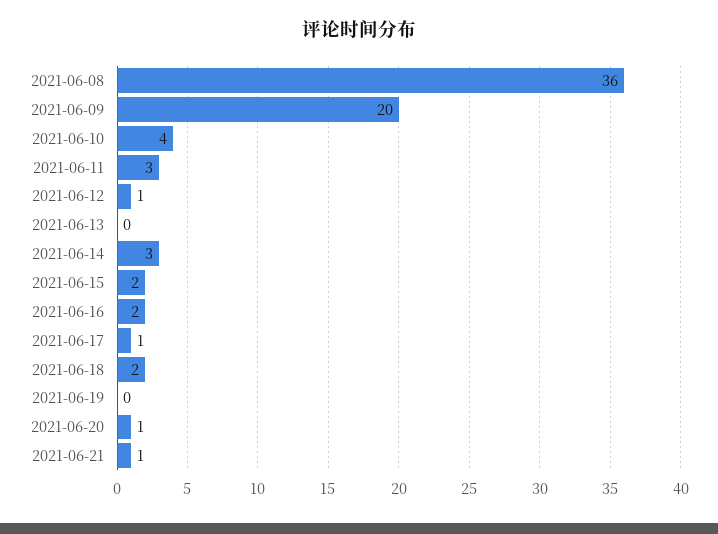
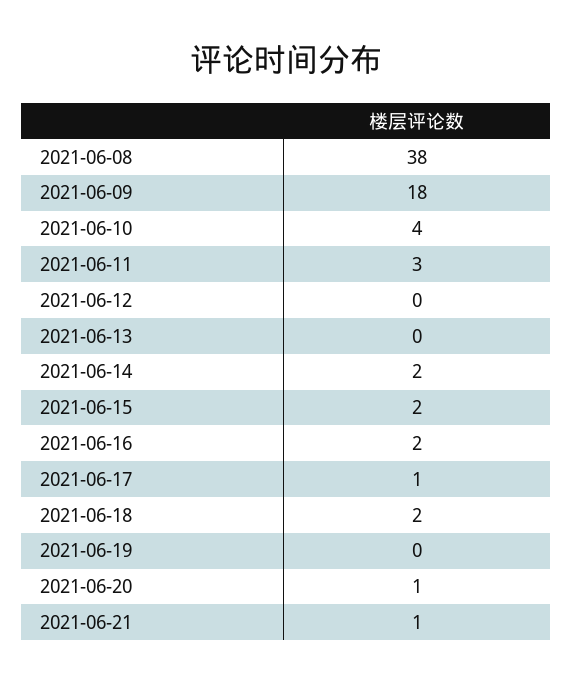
2021-06-08: 36 -> 38
2021-06-09: 20 -> 18
2021-06-12: 1 -> 0
2021-06-14: 3 -> 2

